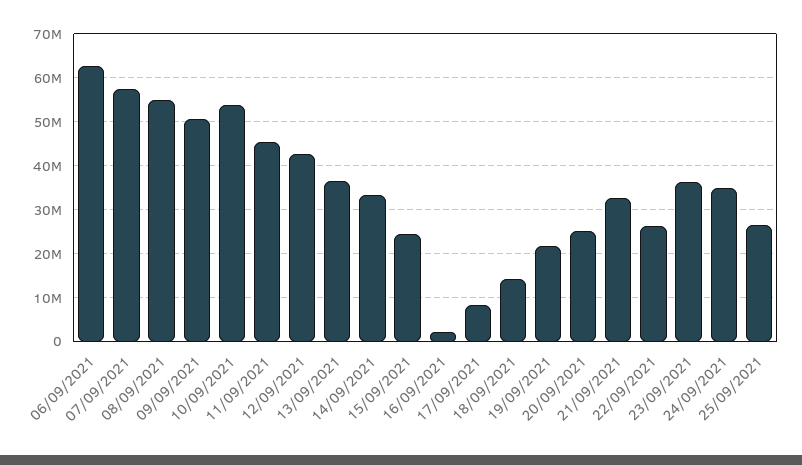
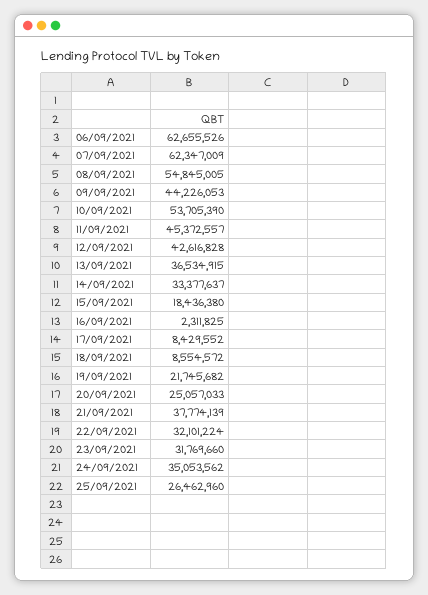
07/09/2021: 58000000 -> 62347009
09/09/2021: 50000000 -> 44226053
15/09/2021: 24000000 -> 18436380
18/09/2021: 14000000 -> 8554572
21/09/2021: 32000000 -> 37774139
22/09/2021: 26000000 -> 32101224
23/09/2021: 36000000 -> 31769660

